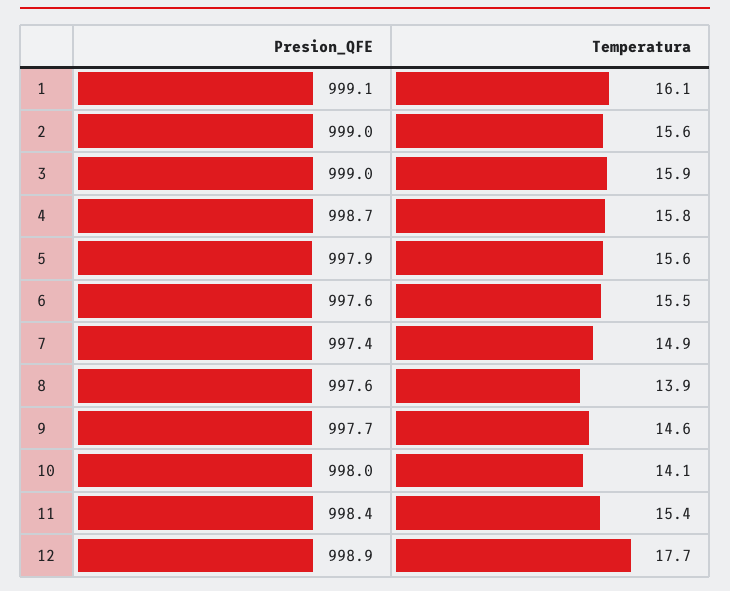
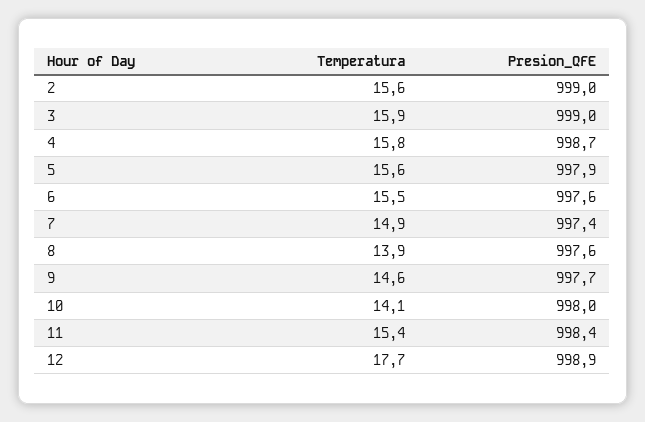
Presion_QFE, 1: 999.1 -> none
Temperatura, 1: 16.1 -> none

